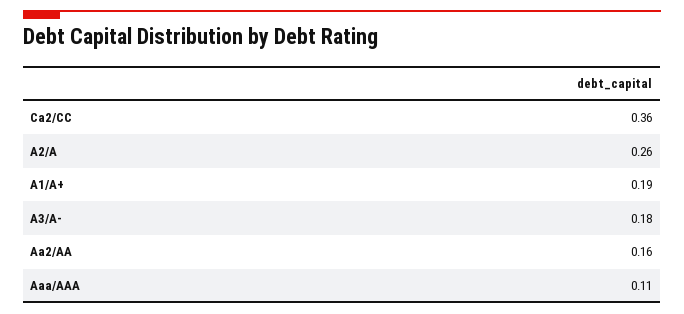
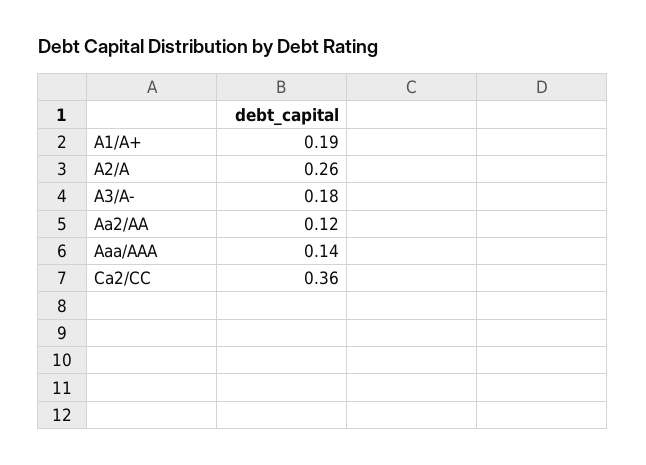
Aa2/AA: 0.16 -> 0.12
Aaa/AAA: 0.11 -> 0.14

